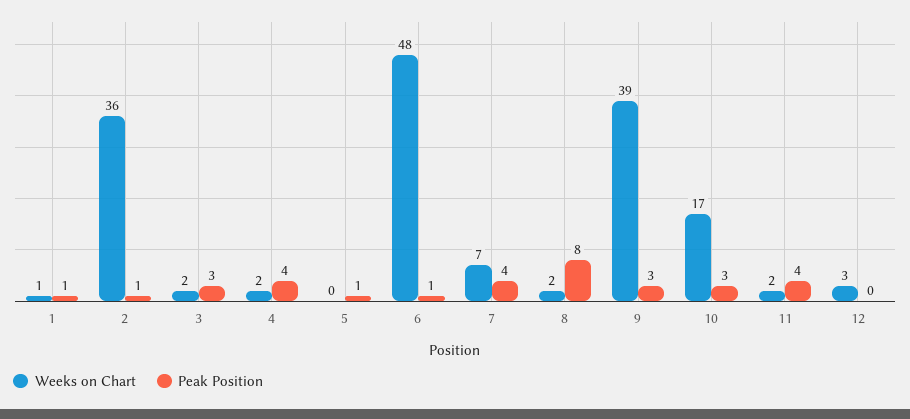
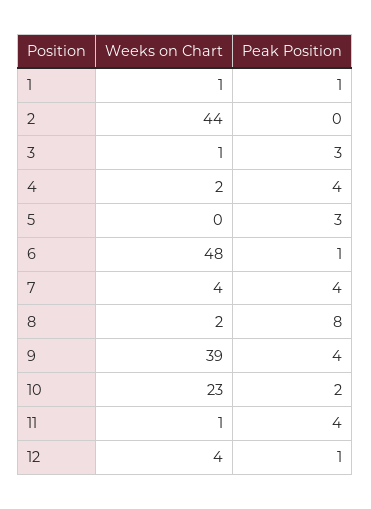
Weeks on Chart, 2: 36 -> 44
Peak Position, 2: 1 -> 0
Weeks on Chart, 3: 2 -> 1
Peak Position, 5: 1 -> 3
Weeks on Chart, 7: 7 -> 4
Peak Position, 9: 3 -> 4
Weeks on Chart, 10: 17 -> 23
Peak Position, 10: 3 -> 2
Weeks on Chart, 11: 2 -> 1
Weeks on Chart, 12: 3 -> 4
Peak Position, 12: 0 -> 1

